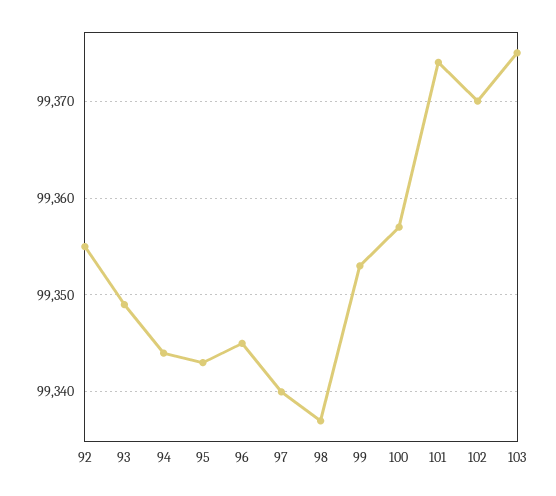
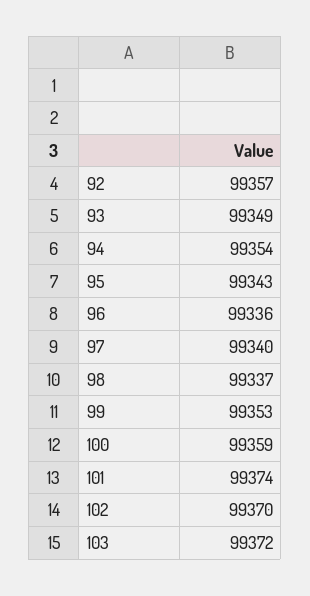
92: 99355 -> 99357
94: 99344 -> 99354
96: 99345 -> 99336
100: 99357 -> 99359
103: 99375 -> 99372

